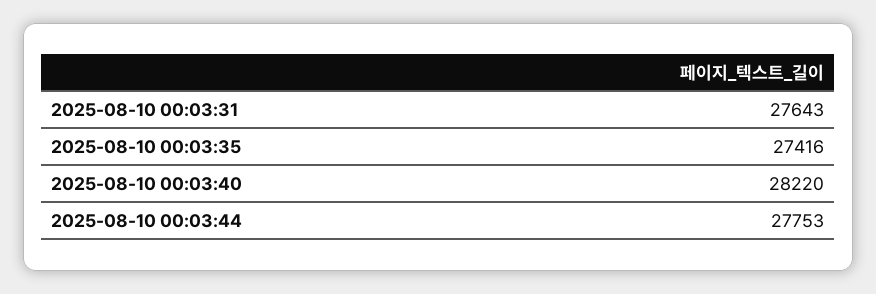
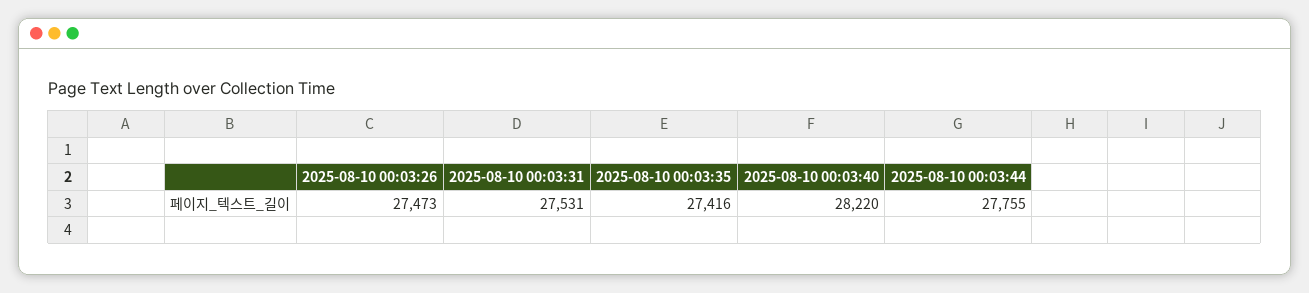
2025-08-10 00:03:31: 27643 -> 27531
2025-08-10 00:03:44: 27753 -> 27755
2025-08-10 00:03:26: none -> 27473

